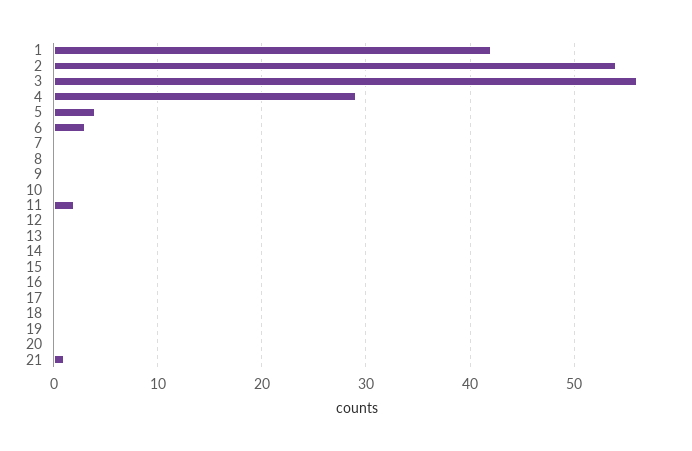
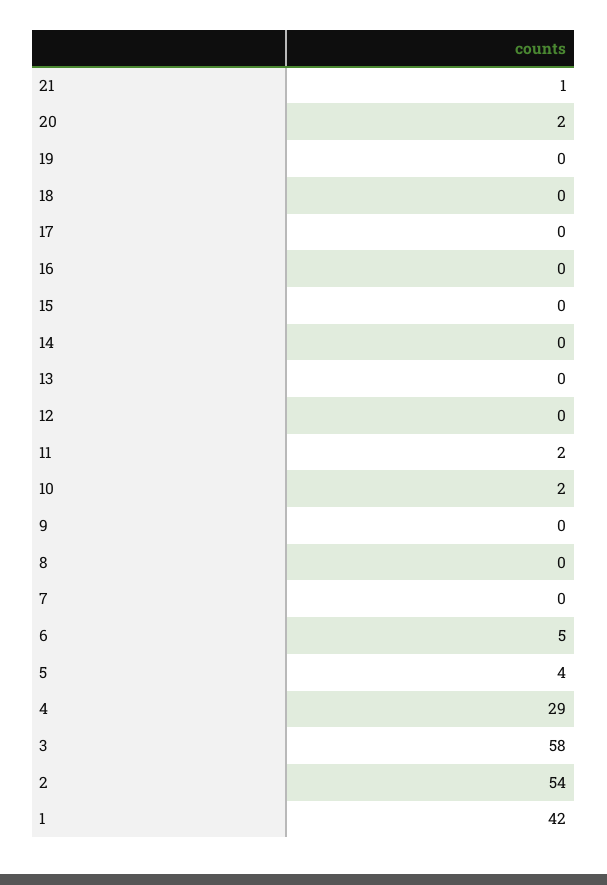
3: 56 -> 58
6: 3 -> 5
10: 0 -> 2
20: 0 -> 2

